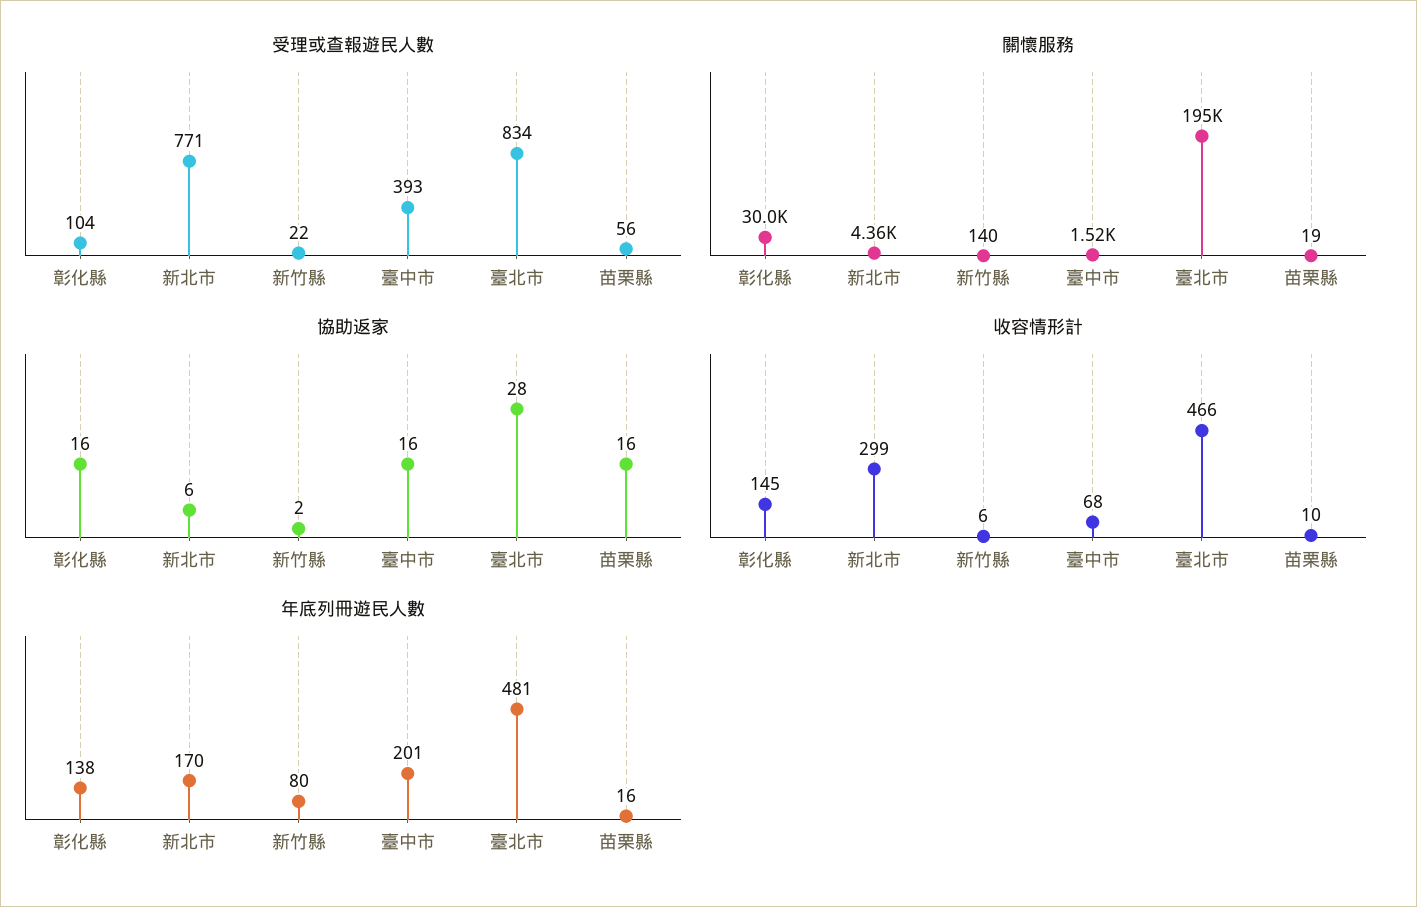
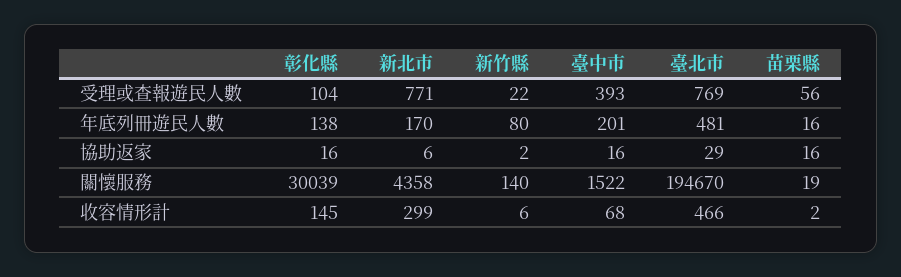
受理或查報遊民人數, 臺北市: 834 -> 769
協助返家, 臺北市: 28 -> 29
收容情形計, 苗栗縣: 10 -> 2

